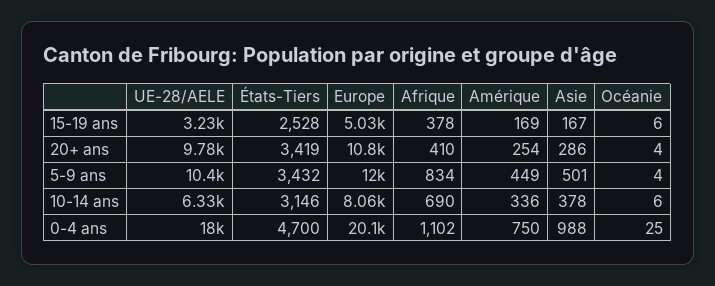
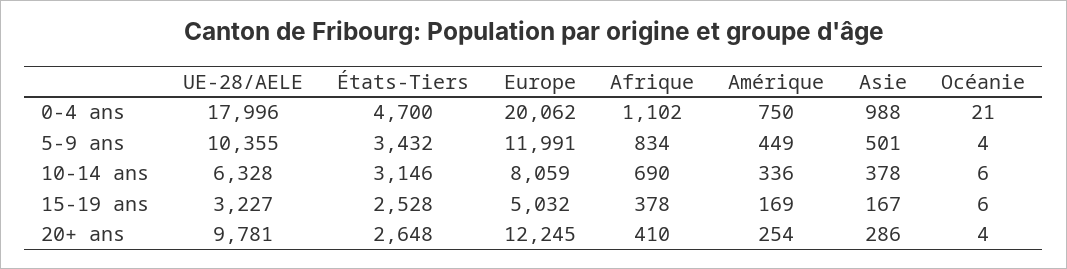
États-Tiers, 20+ ans: 3419 -> 2648
Europe, 20+ ans: 10800 -> 12245
Océanie, 0-4 ans: 25 -> 21

